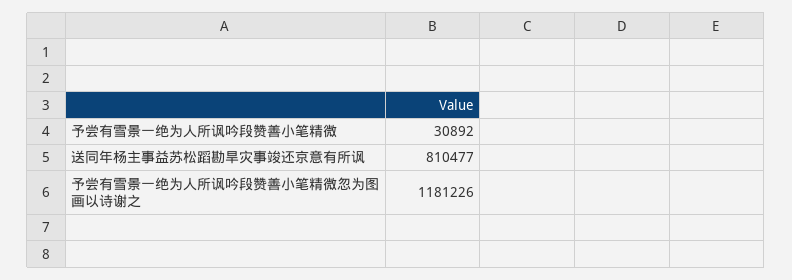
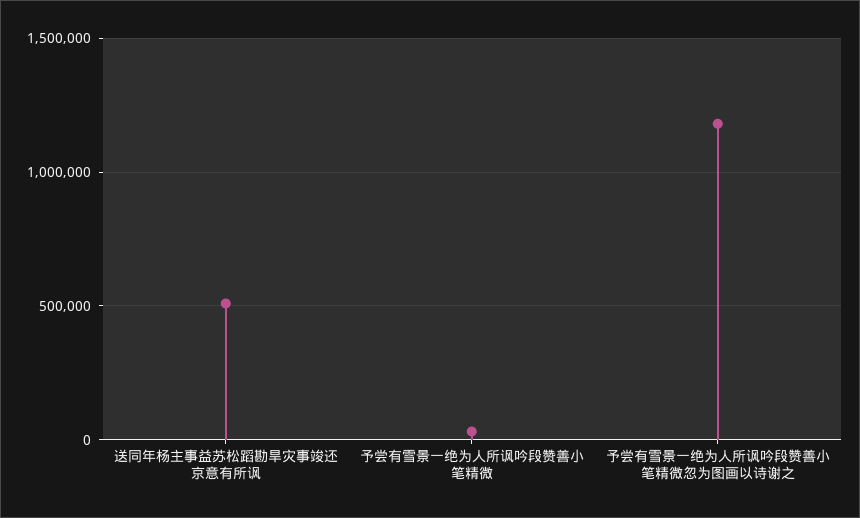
送同年杨主事益苏松蹈勘旱灾事竣还京意有所讽: 810477 -> 500000

